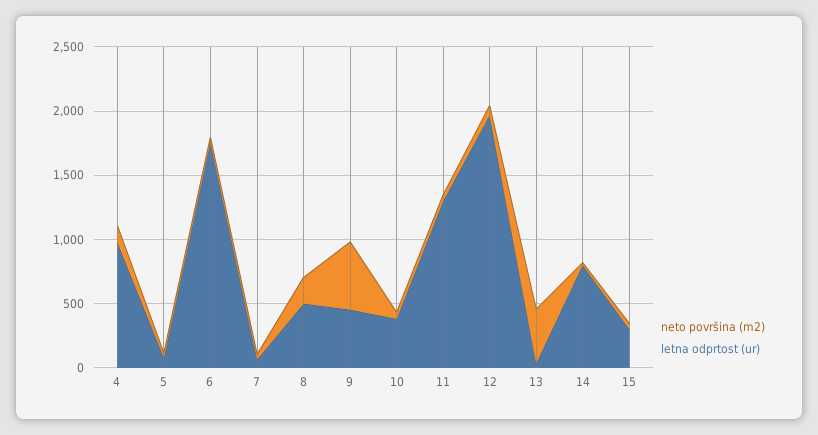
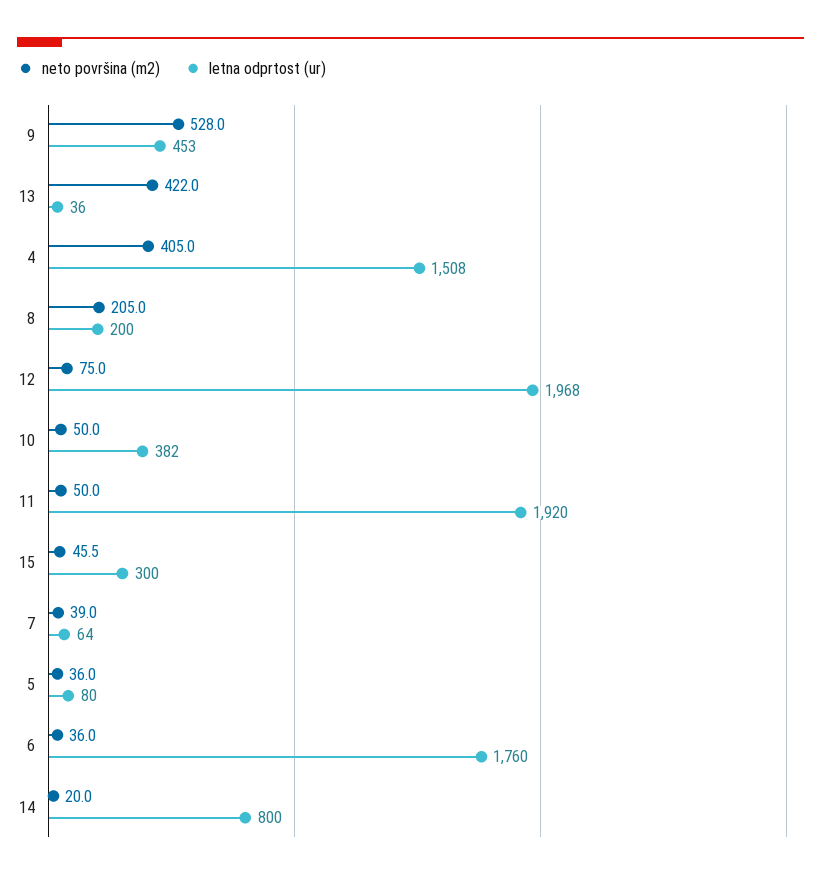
neto površina (m2), 4: 100 -> 405
letna odprtost (ur), 4: 1000 -> 1508
letna odprtost (ur), 8: 500 -> 200
letna odprtost (ur), 11: 1300 -> 1920

